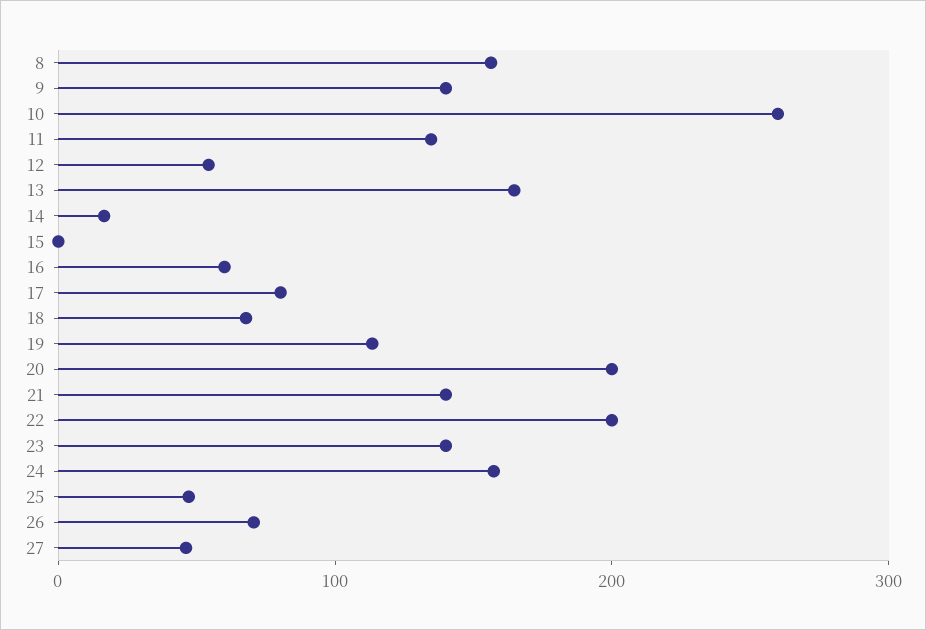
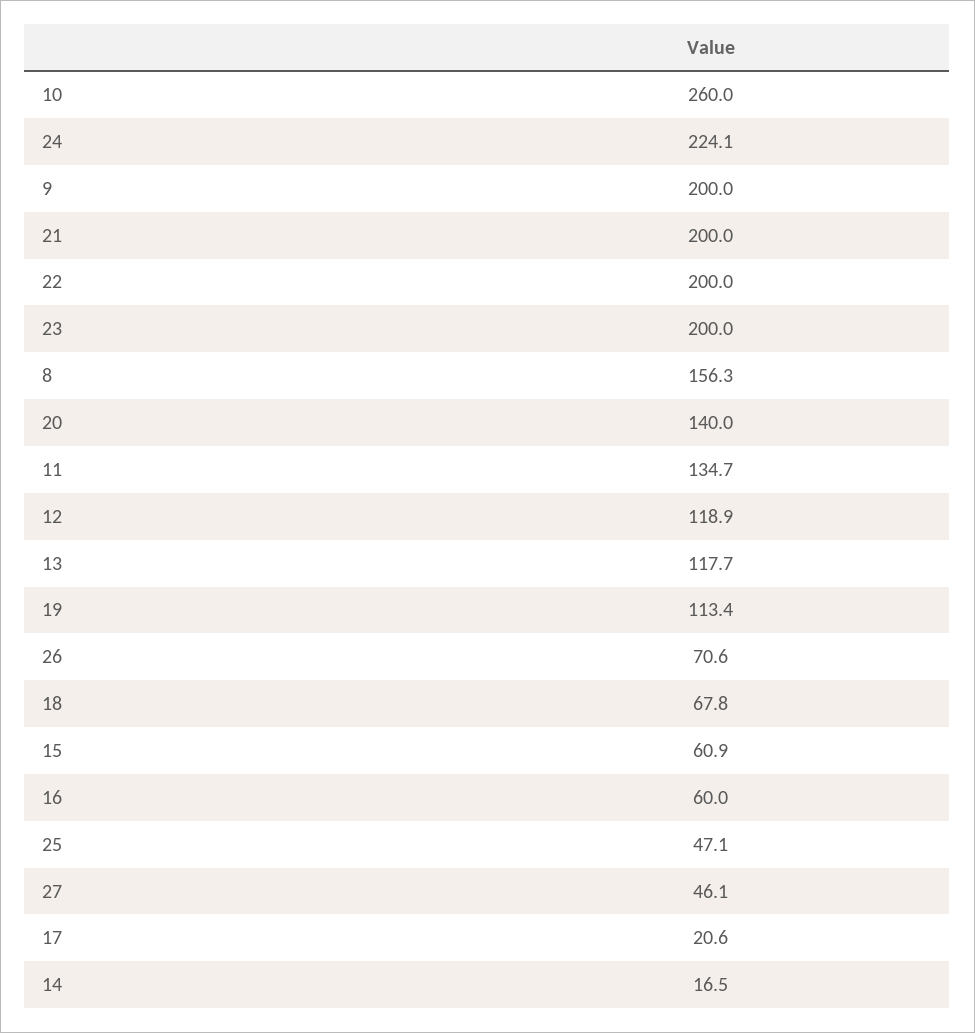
9: 140 -> 200
12: 60 -> 118.9
13: 160 -> 117.7
15: 0 -> 60.9
17: 80 -> 20.6
20: 200 -> 140
21: 140 -> 200
23: 140 -> 200
24: 160 -> 224.1

